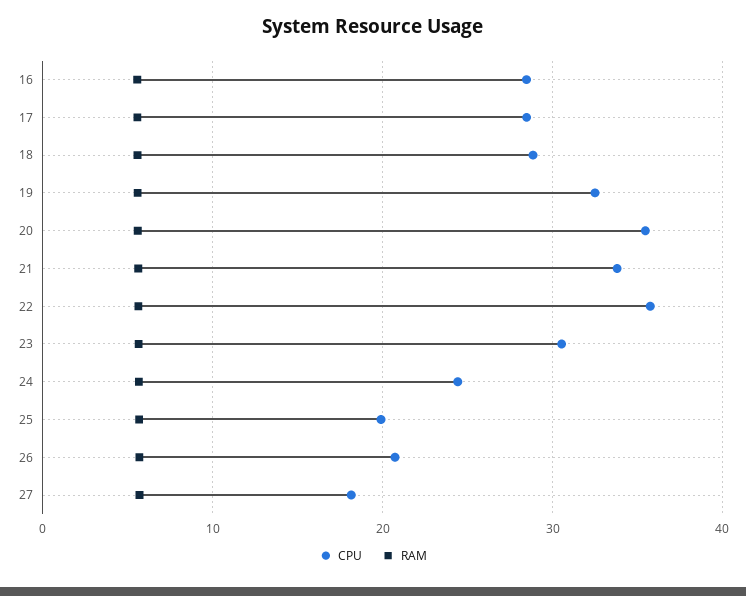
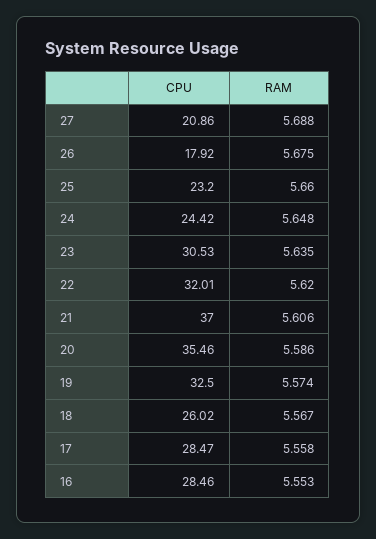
CPU, 18: 29 -> 26.02
CPU, 21: 34 -> 37
CPU, 22: 36 -> 32.01
CPU, 25: 20 -> 23.2
CPU, 26: 21 -> 17.92
CPU, 27: 18 -> 20.86

